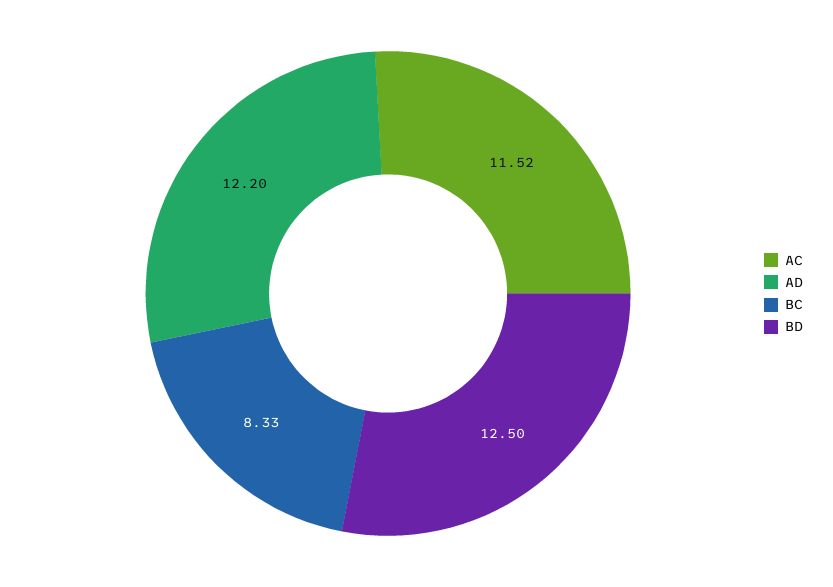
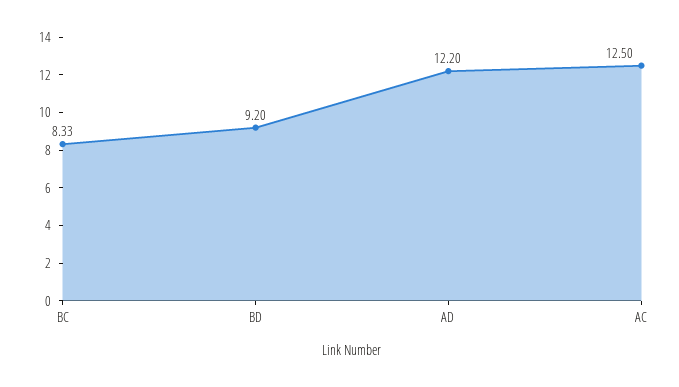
AC: 11.52 -> 12.5
BD: 12.5 -> 9.2

